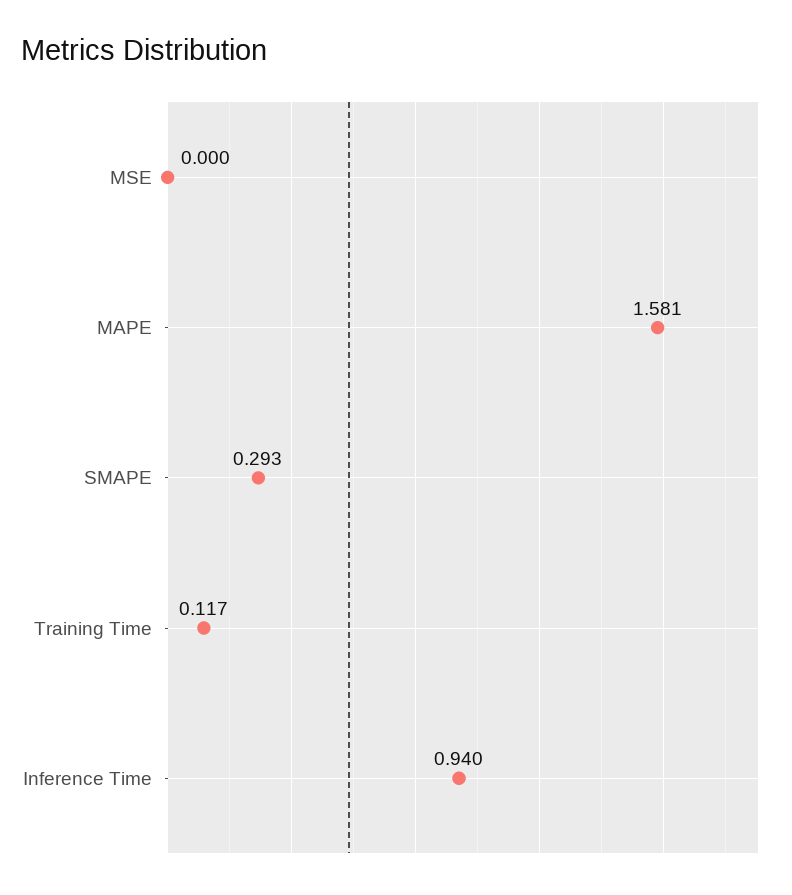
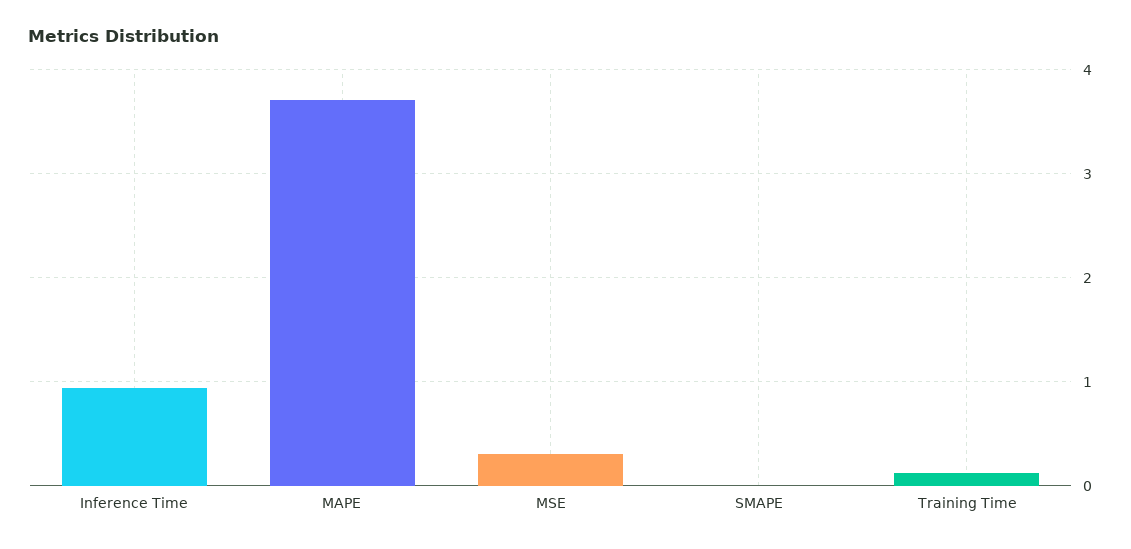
MSE: 0 -> 0.3
MAPE: 1.581 -> 3.7
SMAPE: 0.293 -> 0

